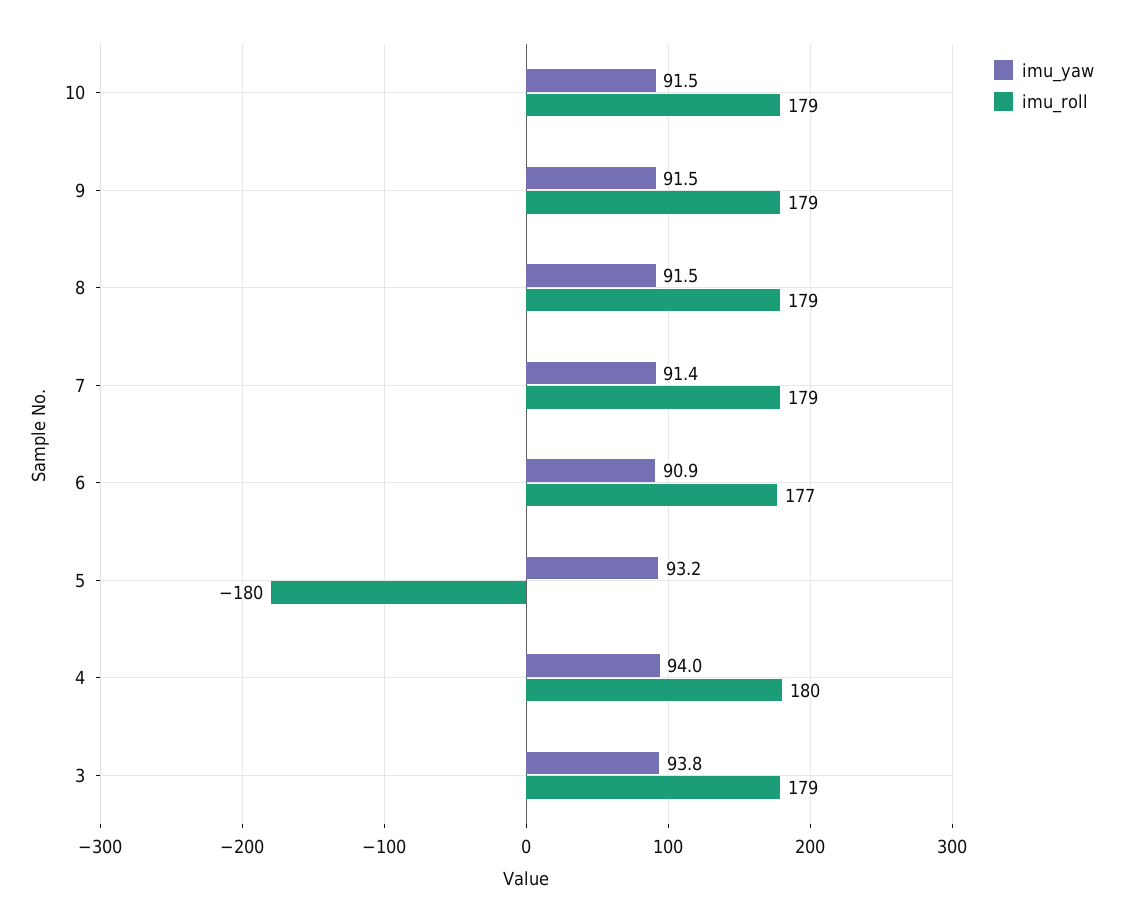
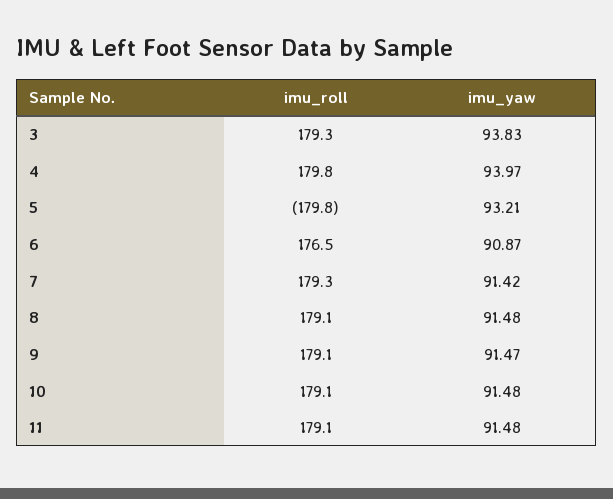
imu_roll, 11: none -> 179.1
imu_yaw, 11: none -> 91.48

